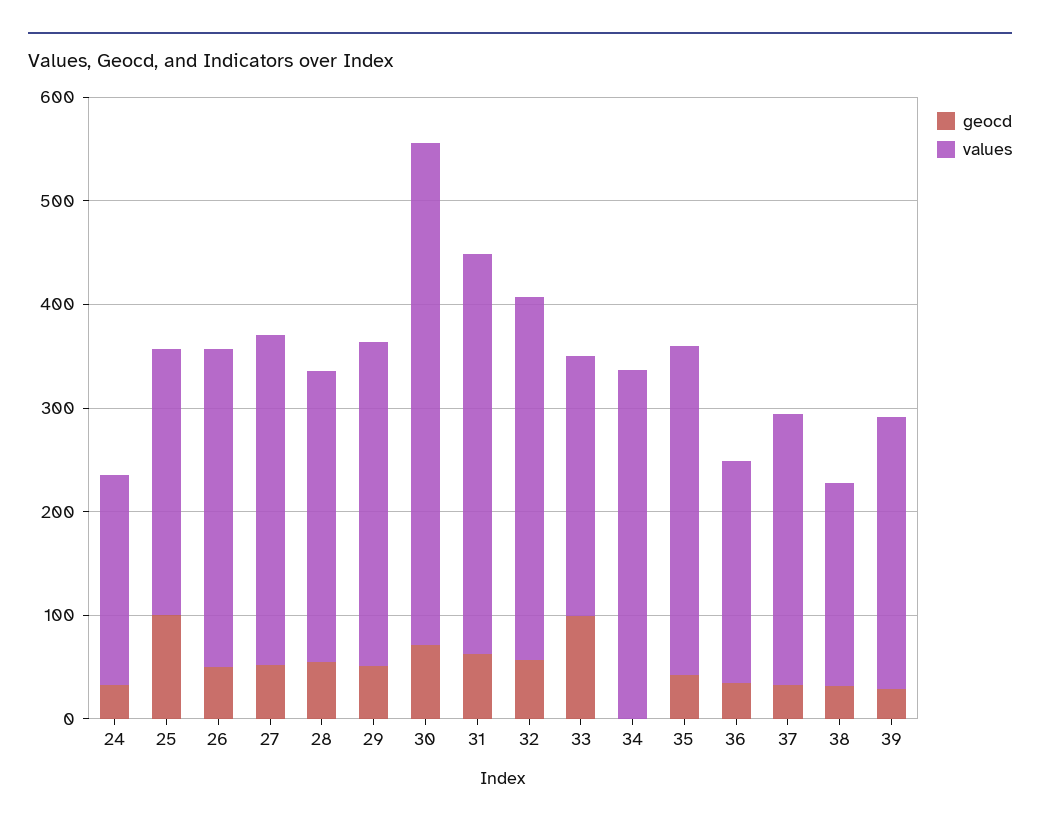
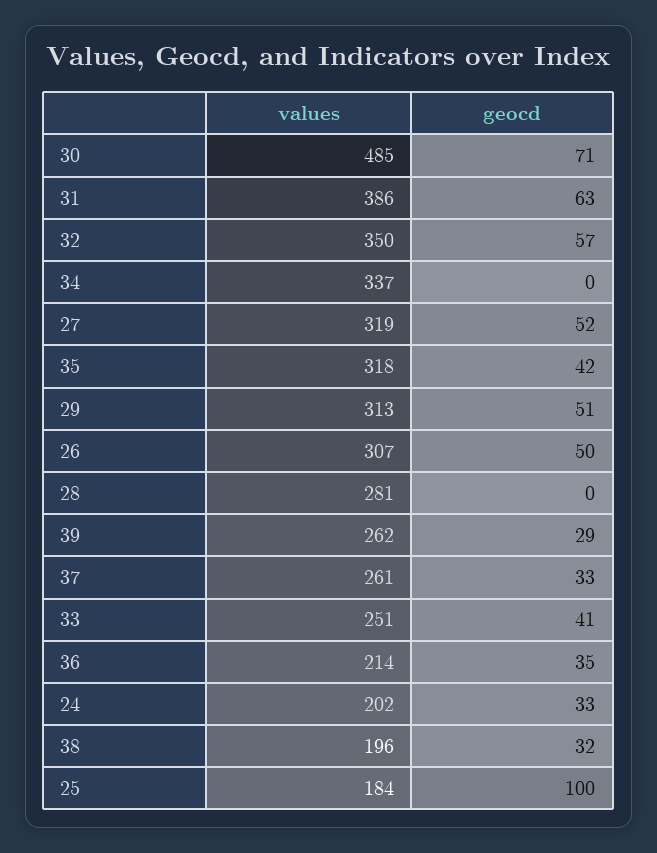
values, 25: 260 -> 184
geocd, 28: 60 -> 0
geocd, 33: 100 -> 41

